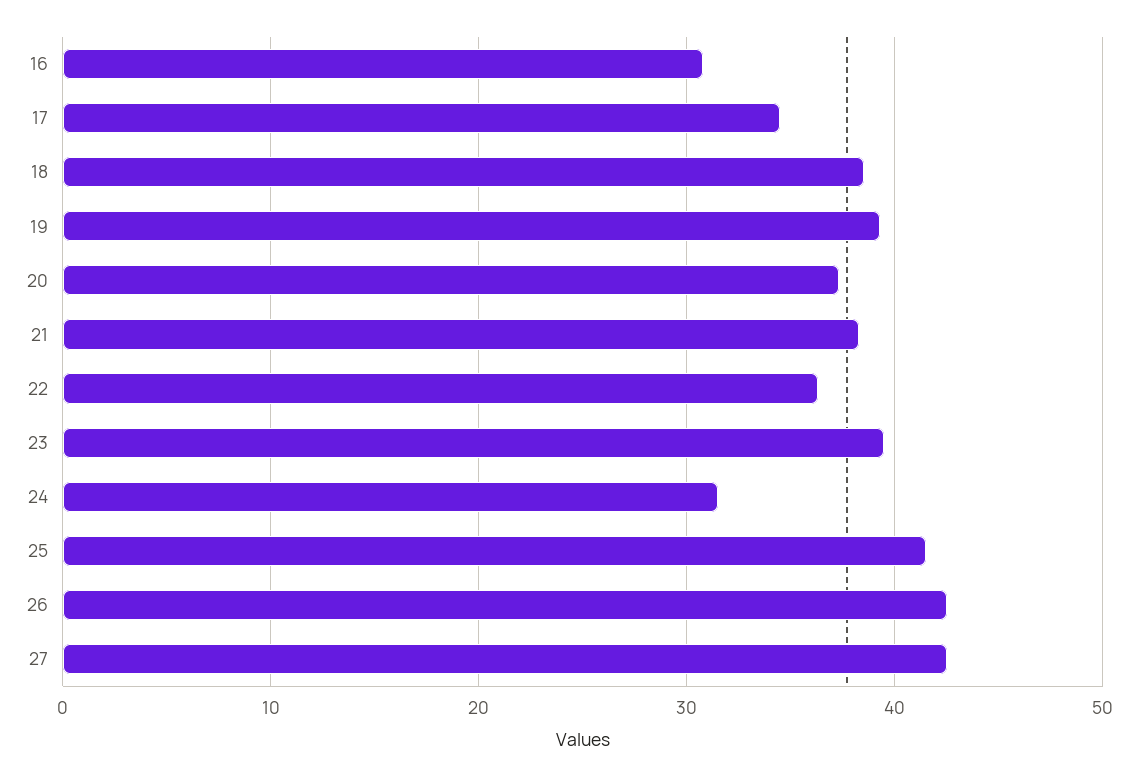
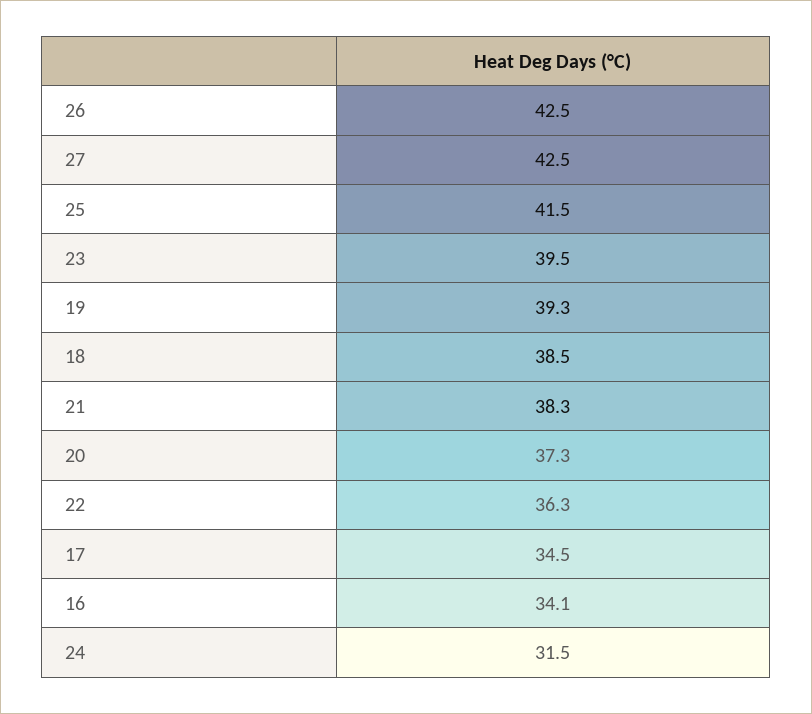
16: 31 -> 34.1

